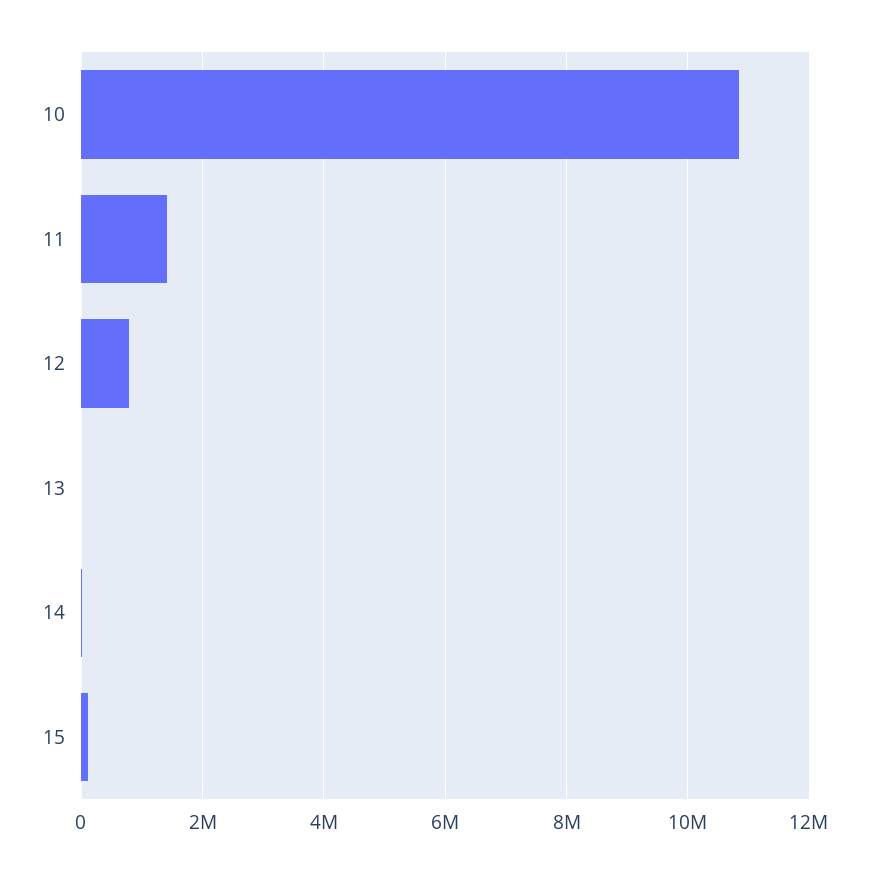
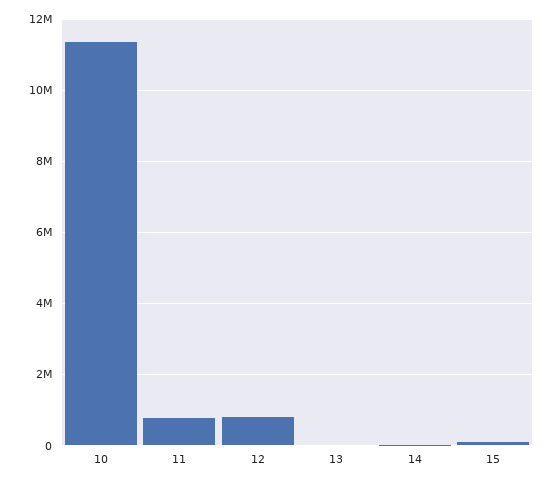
10: 10800000 -> 11400000
11: 1400000 -> 800000

